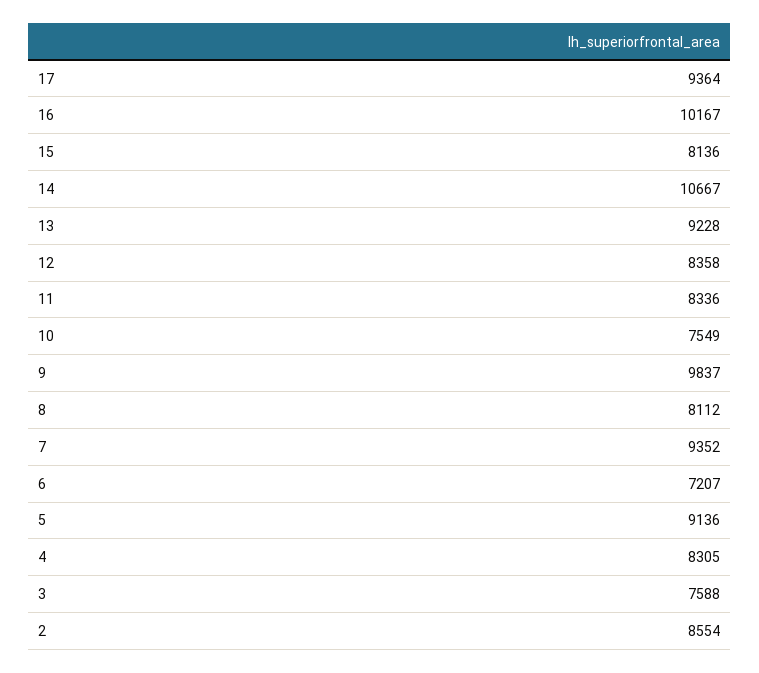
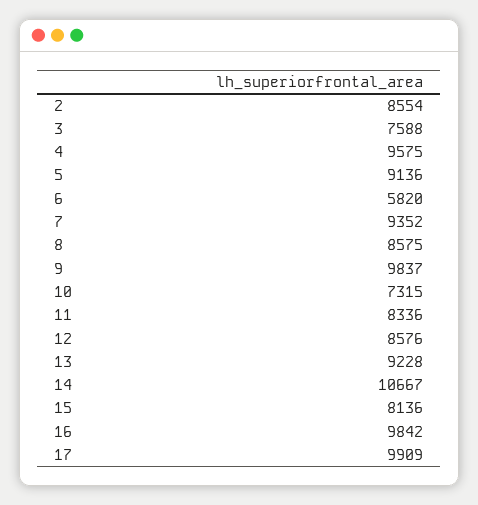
17: 9364 -> 9909
16: 10167 -> 9842
12: 8358 -> 8576
10: 7549 -> 7315
8: 8112 -> 8575
6: 7207 -> 5820
4: 8305 -> 9575

